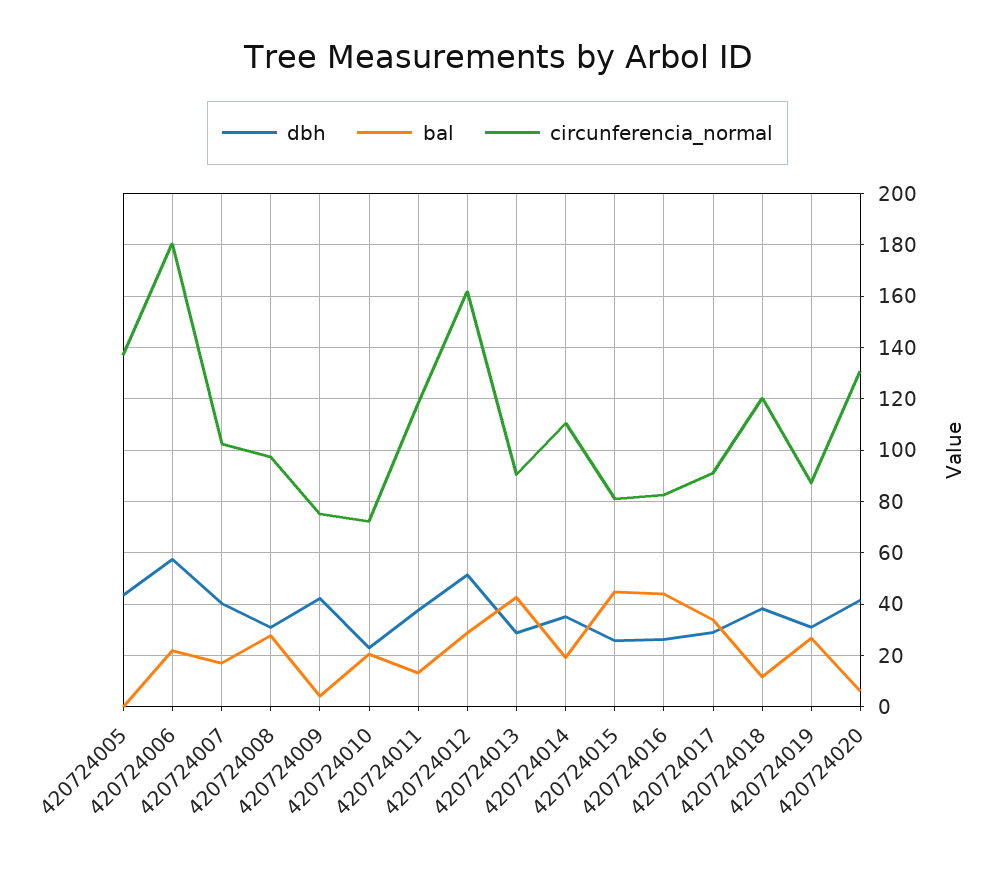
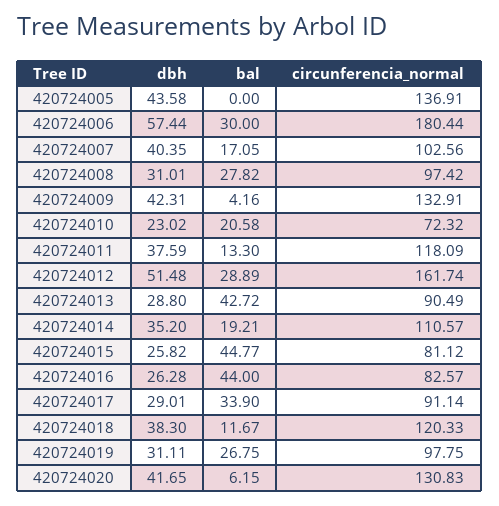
bal, 420724006: 22.5 -> 30
circunferencia_normal, 420724009: 75 -> 132.91
circunferencia_normal, 420724019: 87.5 -> 97.75

